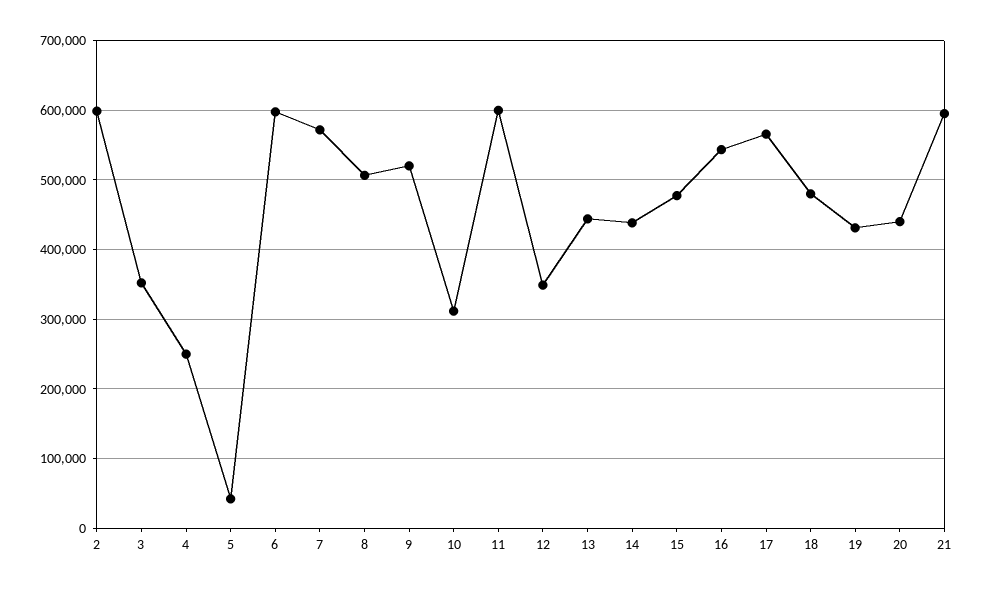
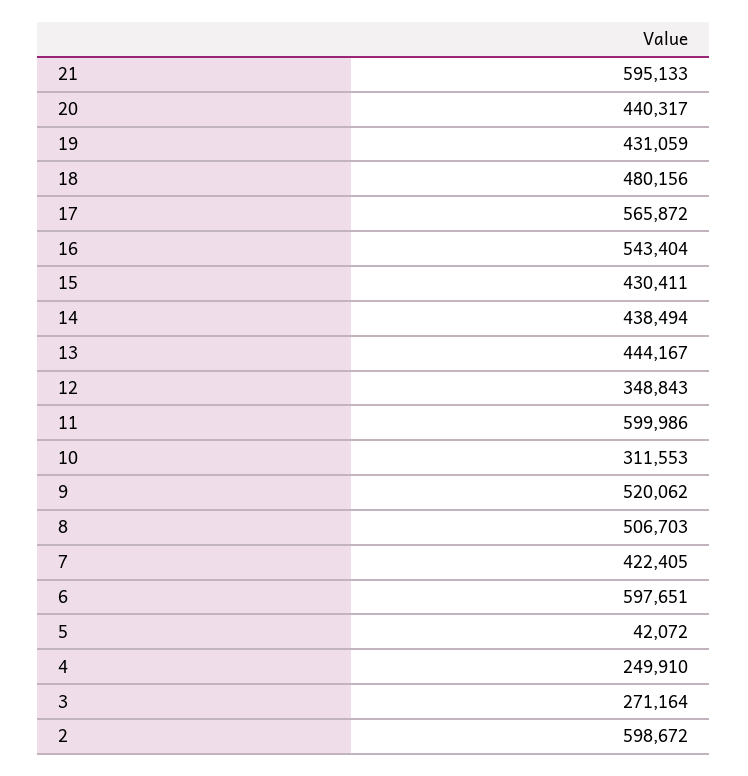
3: 350000 -> 271164
7: 570000 -> 422405
15: 480000 -> 430411

